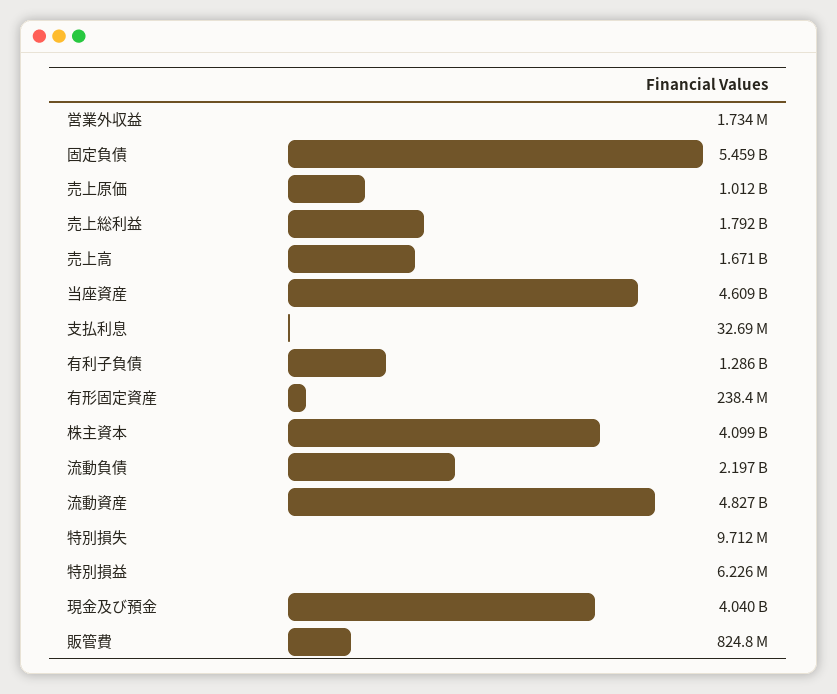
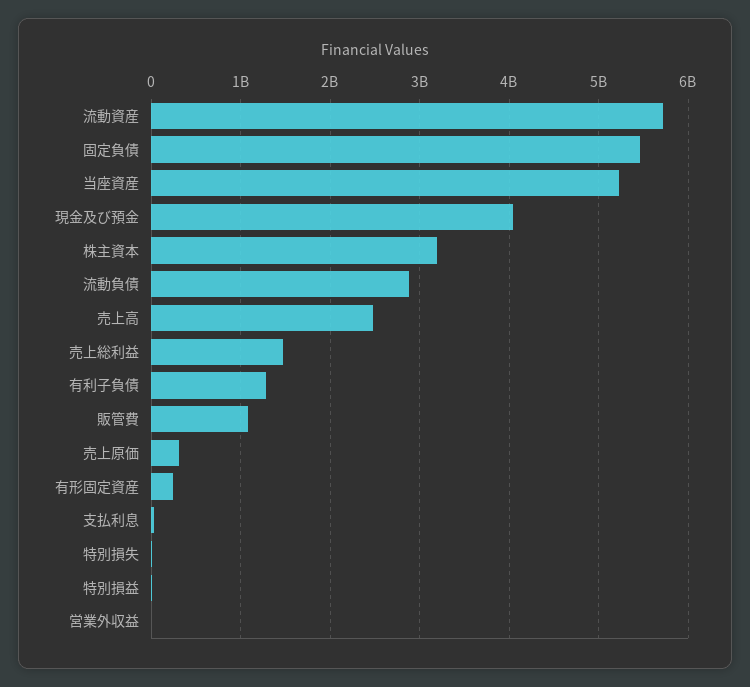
売上原価: 1012000000 -> 300000000
売上総利益: 1792000000 -> 1500000000
売上高: 1671000000 -> 2500000000
当座資産: 4609000000 -> 5200000000
株主資本: 4099000000 -> 3200000000
流動負債: 2197000000 -> 2900000000
流動資産: 4827000000 -> 5700000000
販管費: 824800000 -> 1100000000

